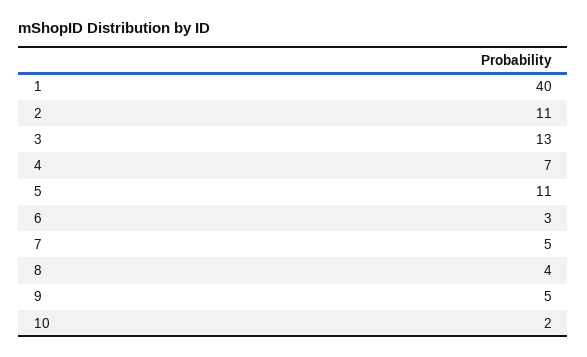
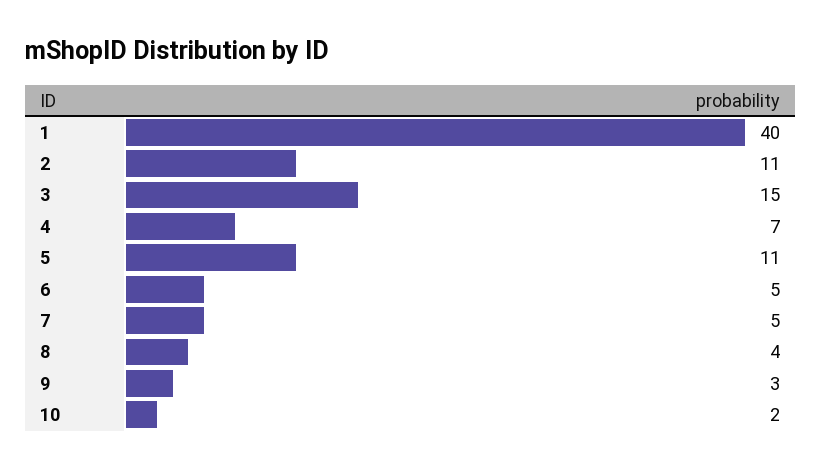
3: 13 -> 15
6: 3 -> 5
9: 5 -> 3

